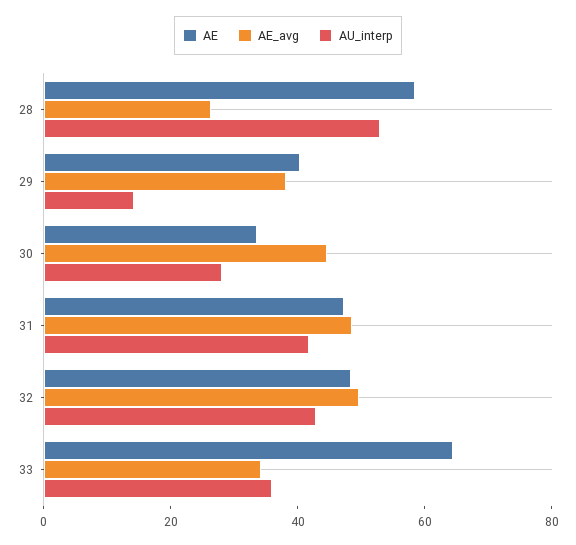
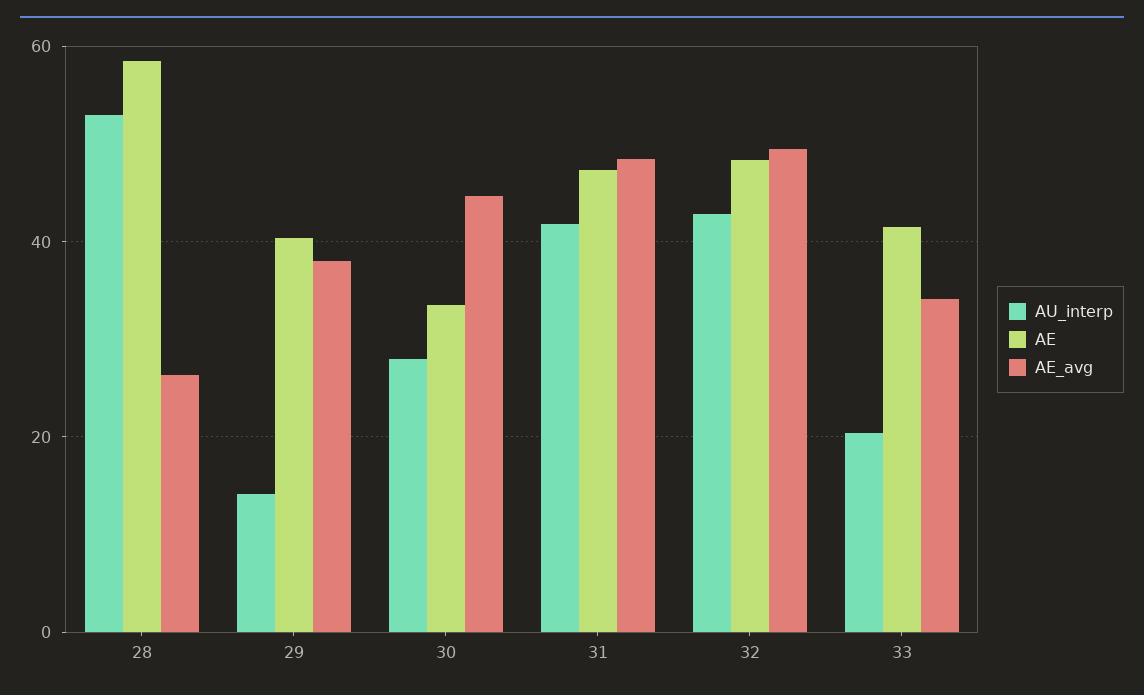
AE, 33: 65 -> 42
AU_interp, 33: 35 -> 20

